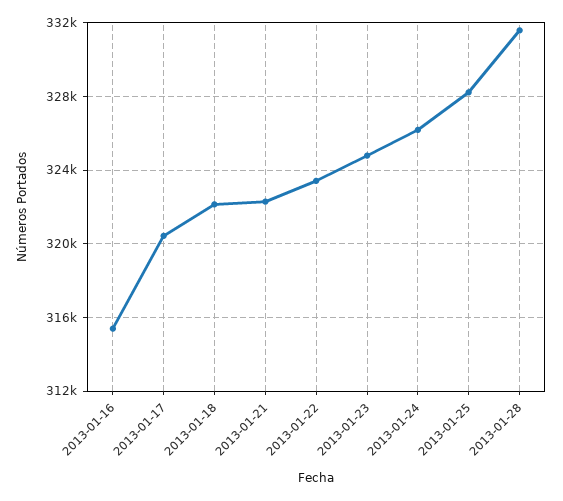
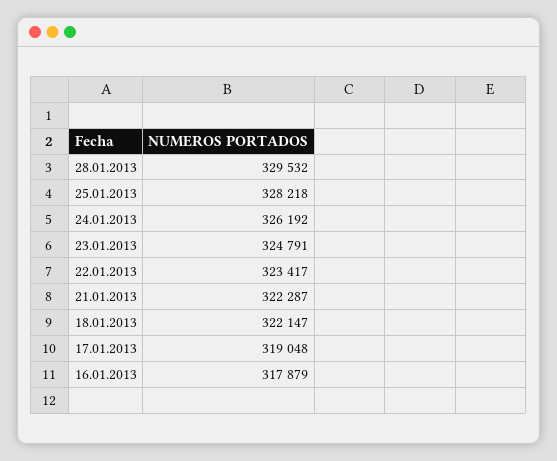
2013-01-16: 315500 -> 317879
2013-01-17: 320500 -> 319048
2013-01-28: 331500 -> 329532

